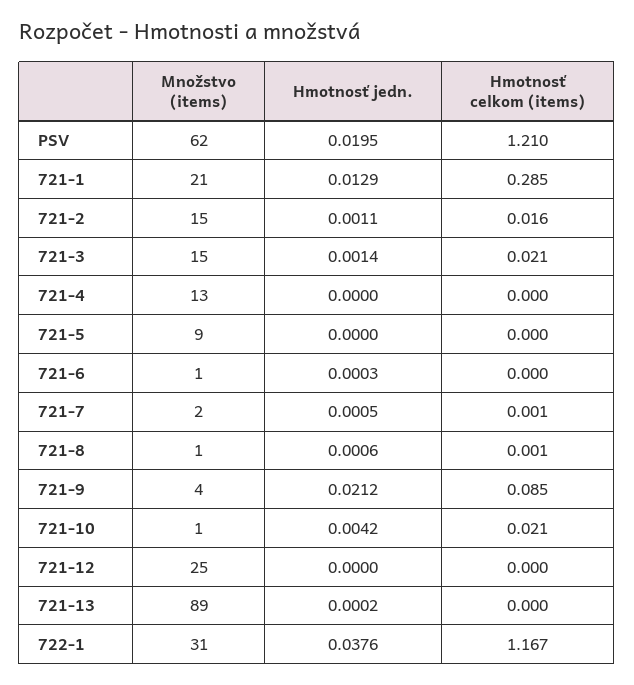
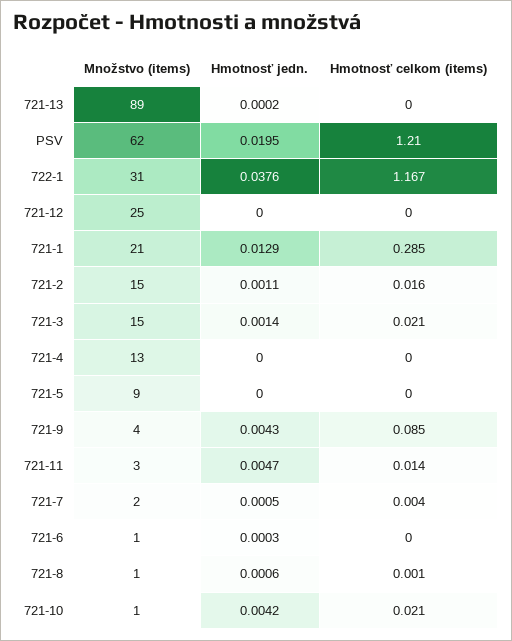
Hmotnosť celkom (items), 721-7: 0.001 -> 0.004
Hmotnosť jedn., 721-9: 0.0212 -> 0.0043
Množstvo (items), 721-11: none -> 3
Hmotnosť jedn., 721-11: none -> 0.0047
Hmotnosť celkom (items), 721-11: none -> 0.014

